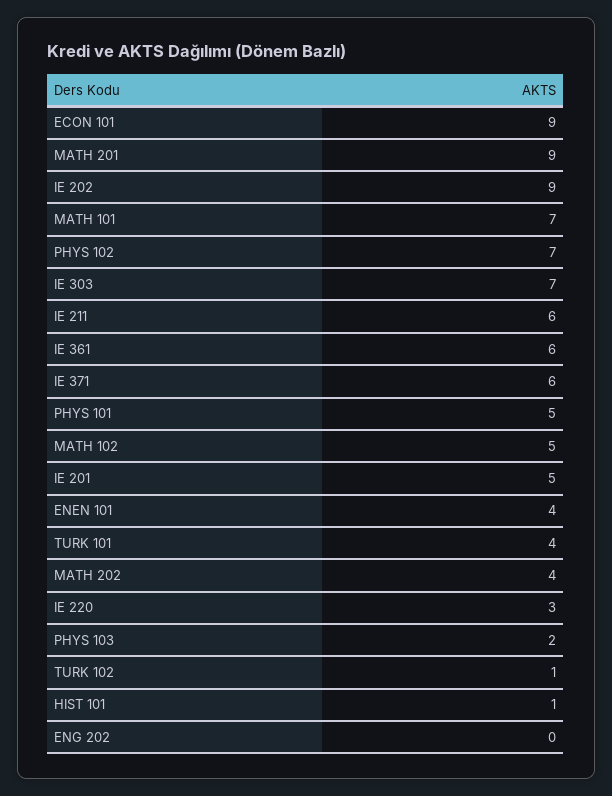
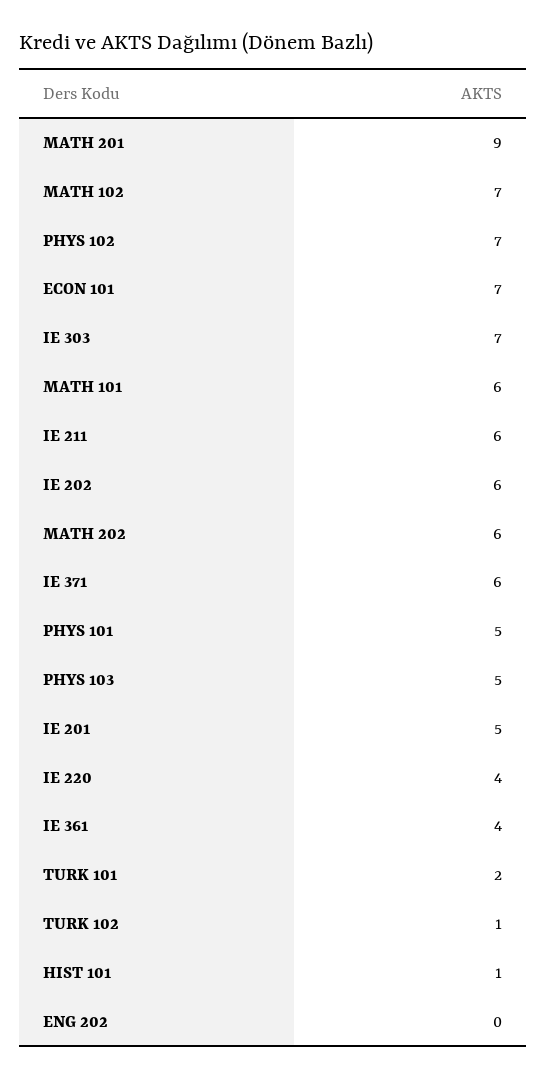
ECON 101: 9 -> 7
IE 202: 9 -> 6
MATH 101: 7 -> 6
IE 361: 6 -> 4
MATH 102: 5 -> 7
ENEN 101: 4 -> none
TURK 101: 4 -> 2
MATH 202: 4 -> 6
IE 220: 3 -> 4
PHYS 103: 2 -> 5

